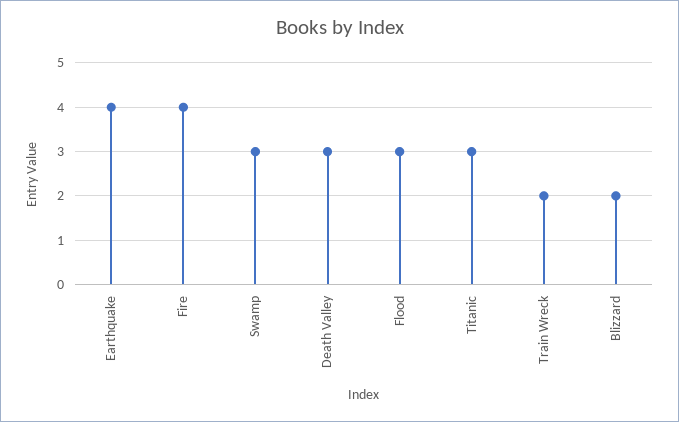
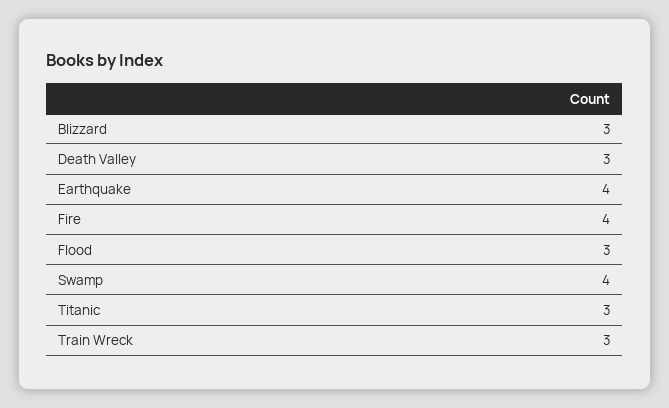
Swamp: 3 -> 4
Train Wreck: 2 -> 3
Blizzard: 2 -> 3

